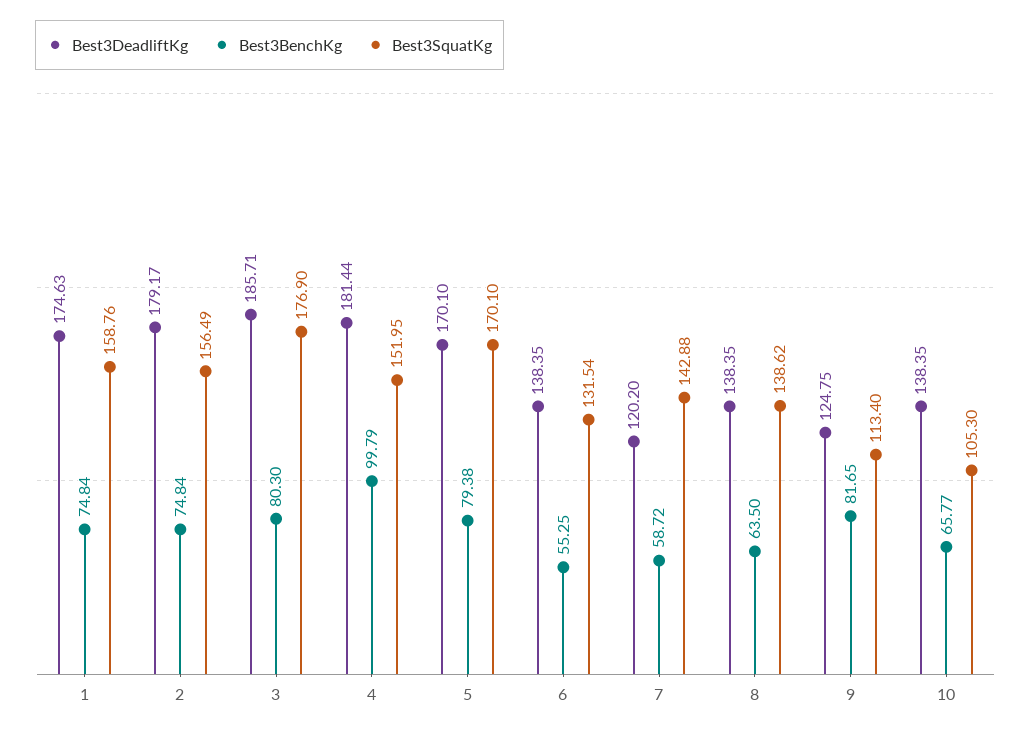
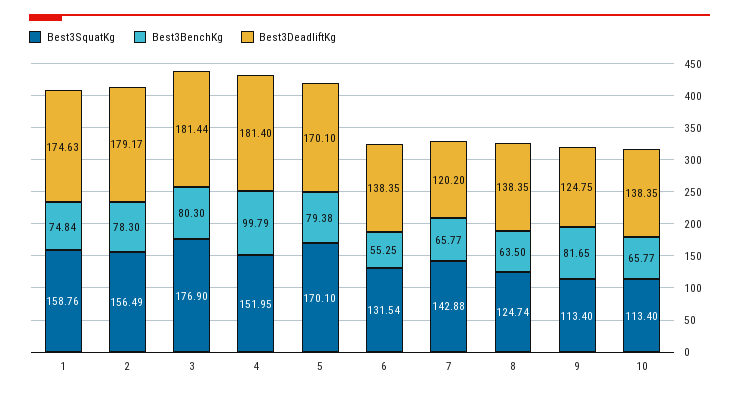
Best3BenchKg, 2: 74.84 -> 78.3
Best3DeadliftKg, 3: 185.71 -> 181.44
Best3DeadliftKg, 4: 181.44 -> 181.4
Best3BenchKg, 7: 58.72 -> 65.77
Best3SquatKg, 8: 138.62 -> 124.74
Best3SquatKg, 10: 105.3 -> 113.4

